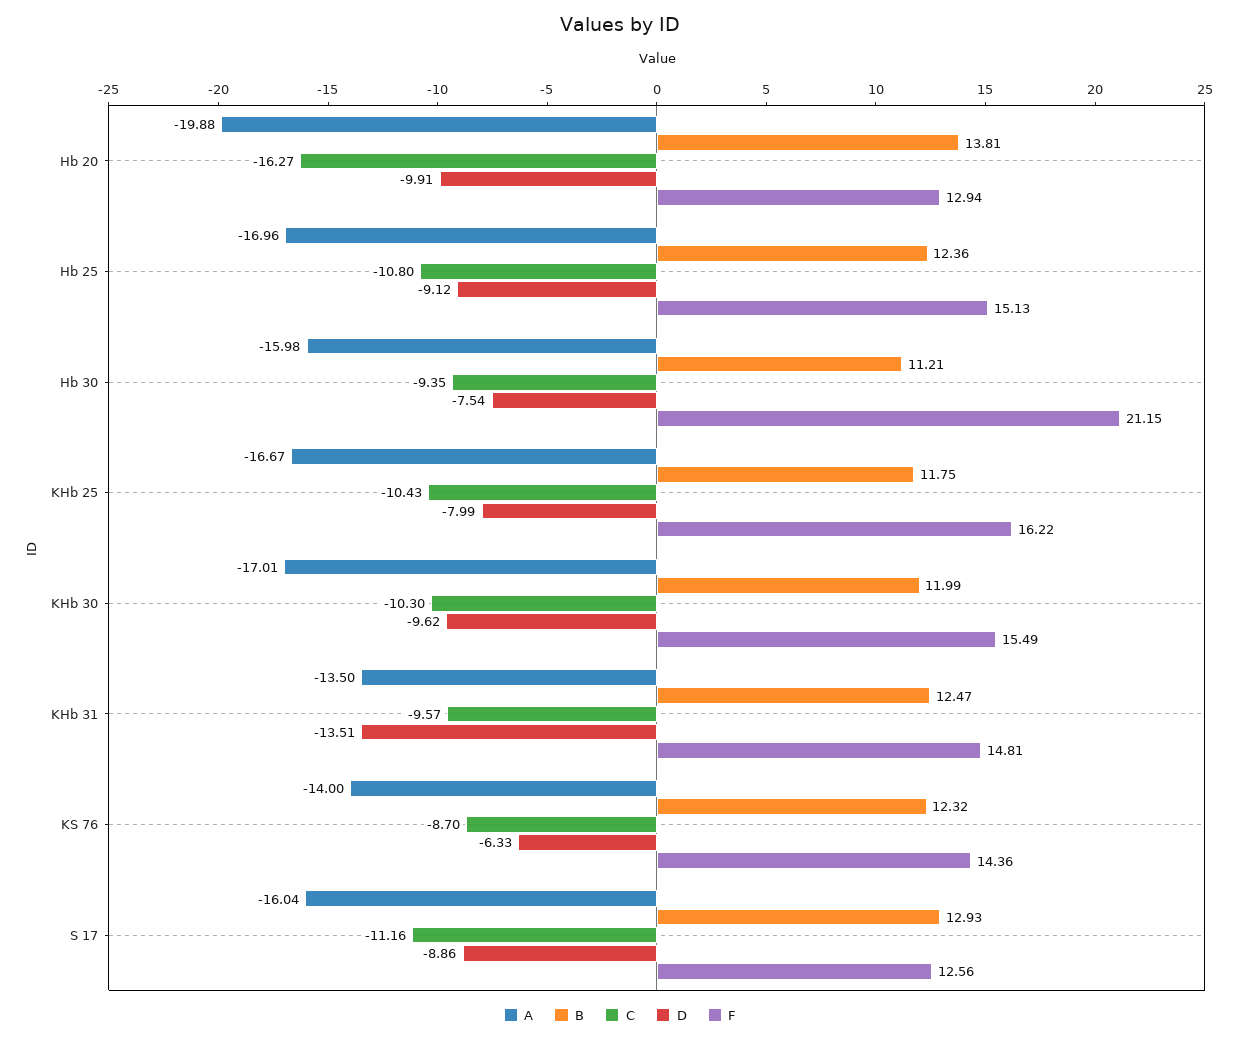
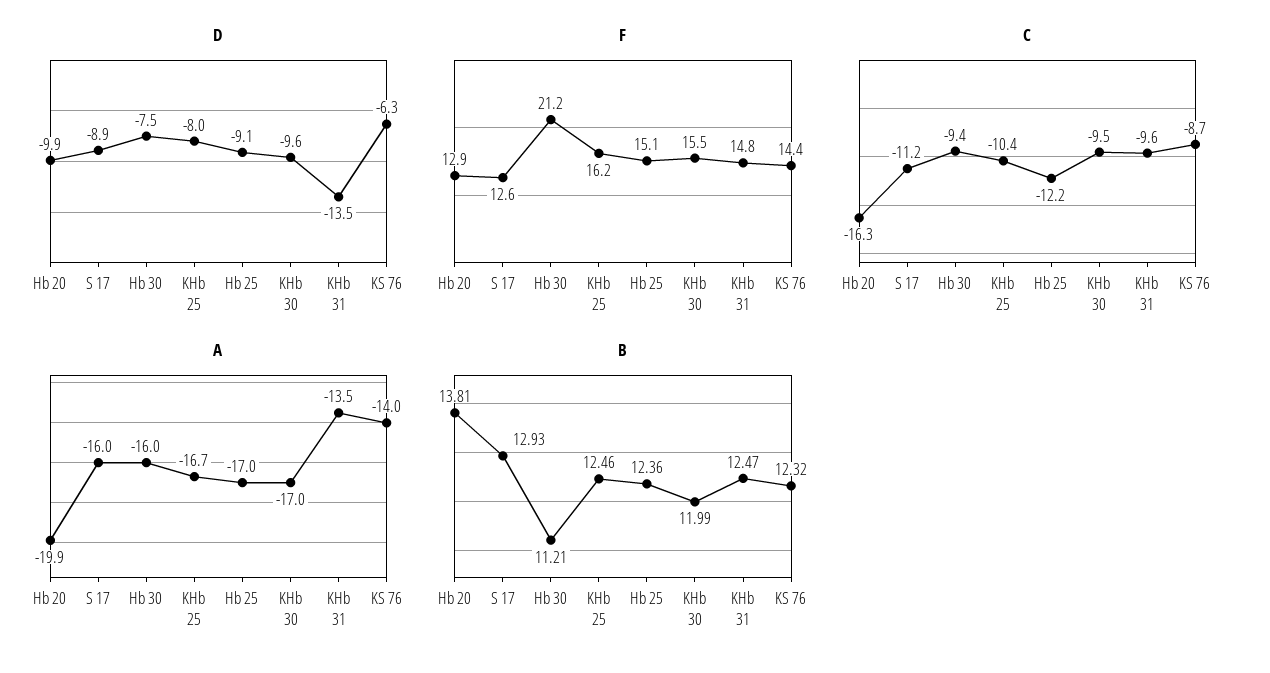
C, Hb 25: -10.8 -> -12.2
B, KHb 25: 11.75 -> 12.46
C, KHb 30: -10.3 -> -9.5

